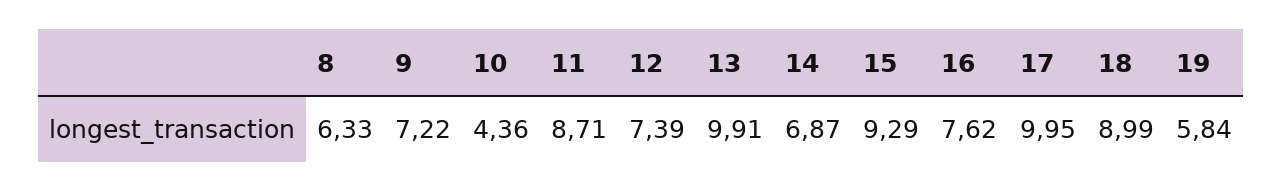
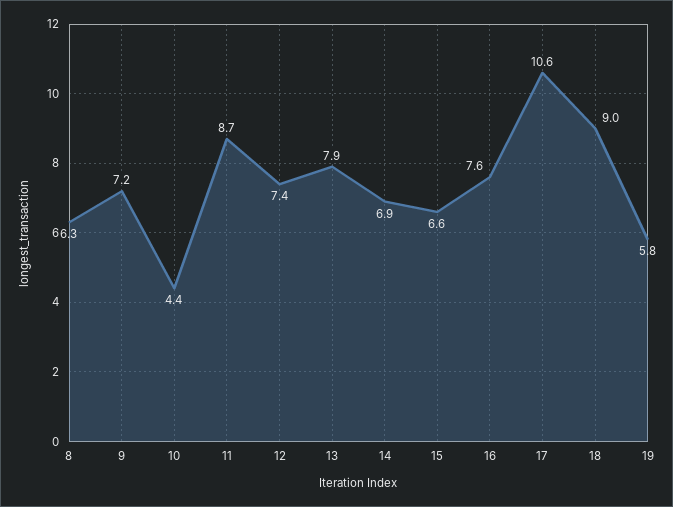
13: 9.91 -> 7.9
15: 9.29 -> 6.6
17: 9.95 -> 10.6

